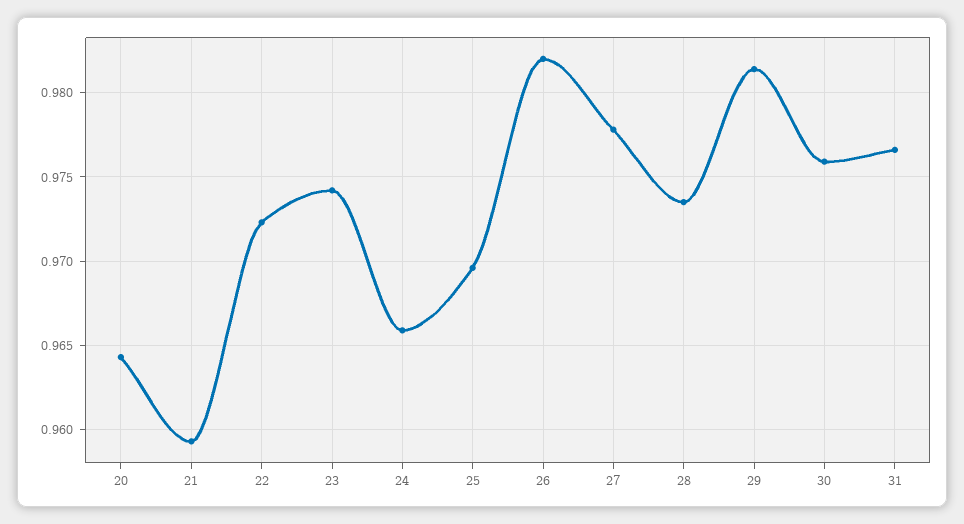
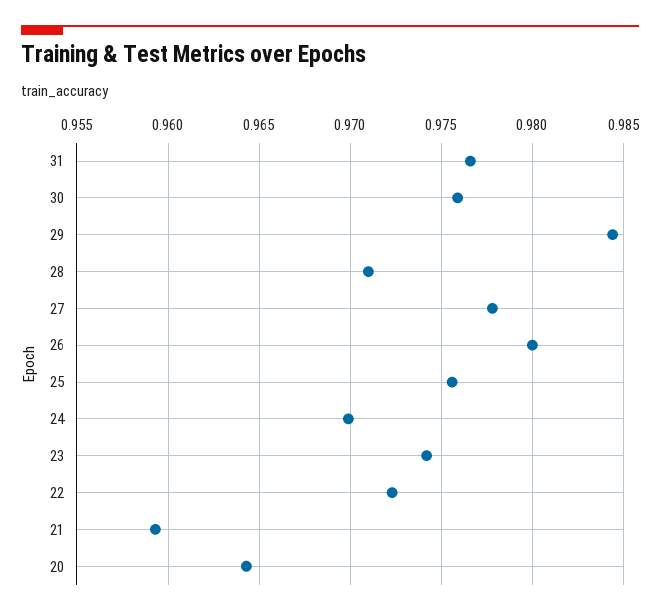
24: 0.966 -> 0.97
25: 0.9695 -> 0.9755
26: 0.982 -> 0.98
28: 0.9735 -> 0.971
29: 0.9815 -> 0.9845

